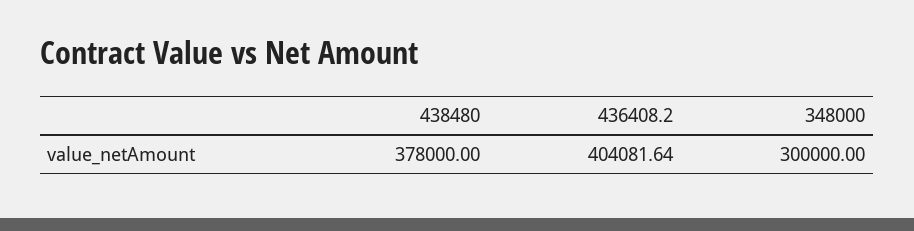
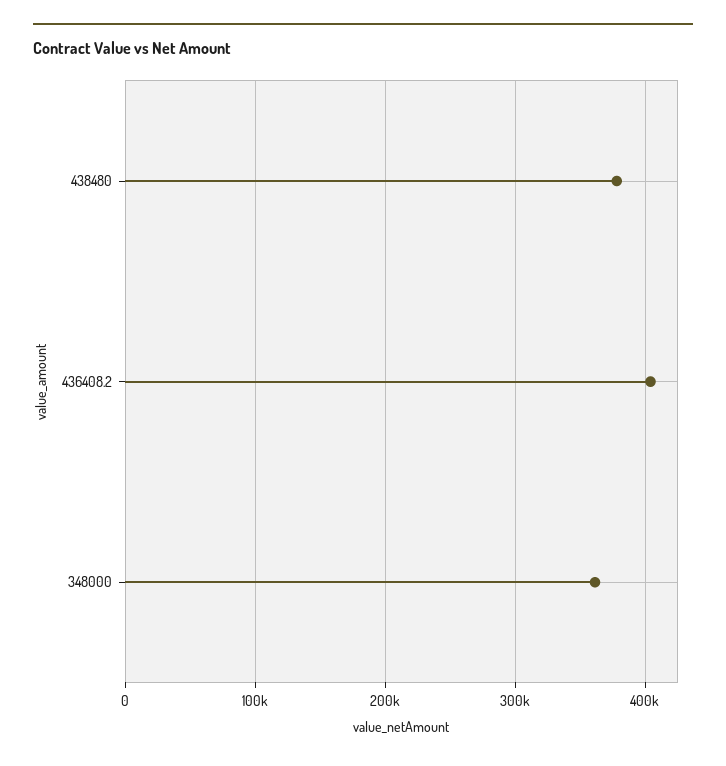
348000: 300000 -> 360000

